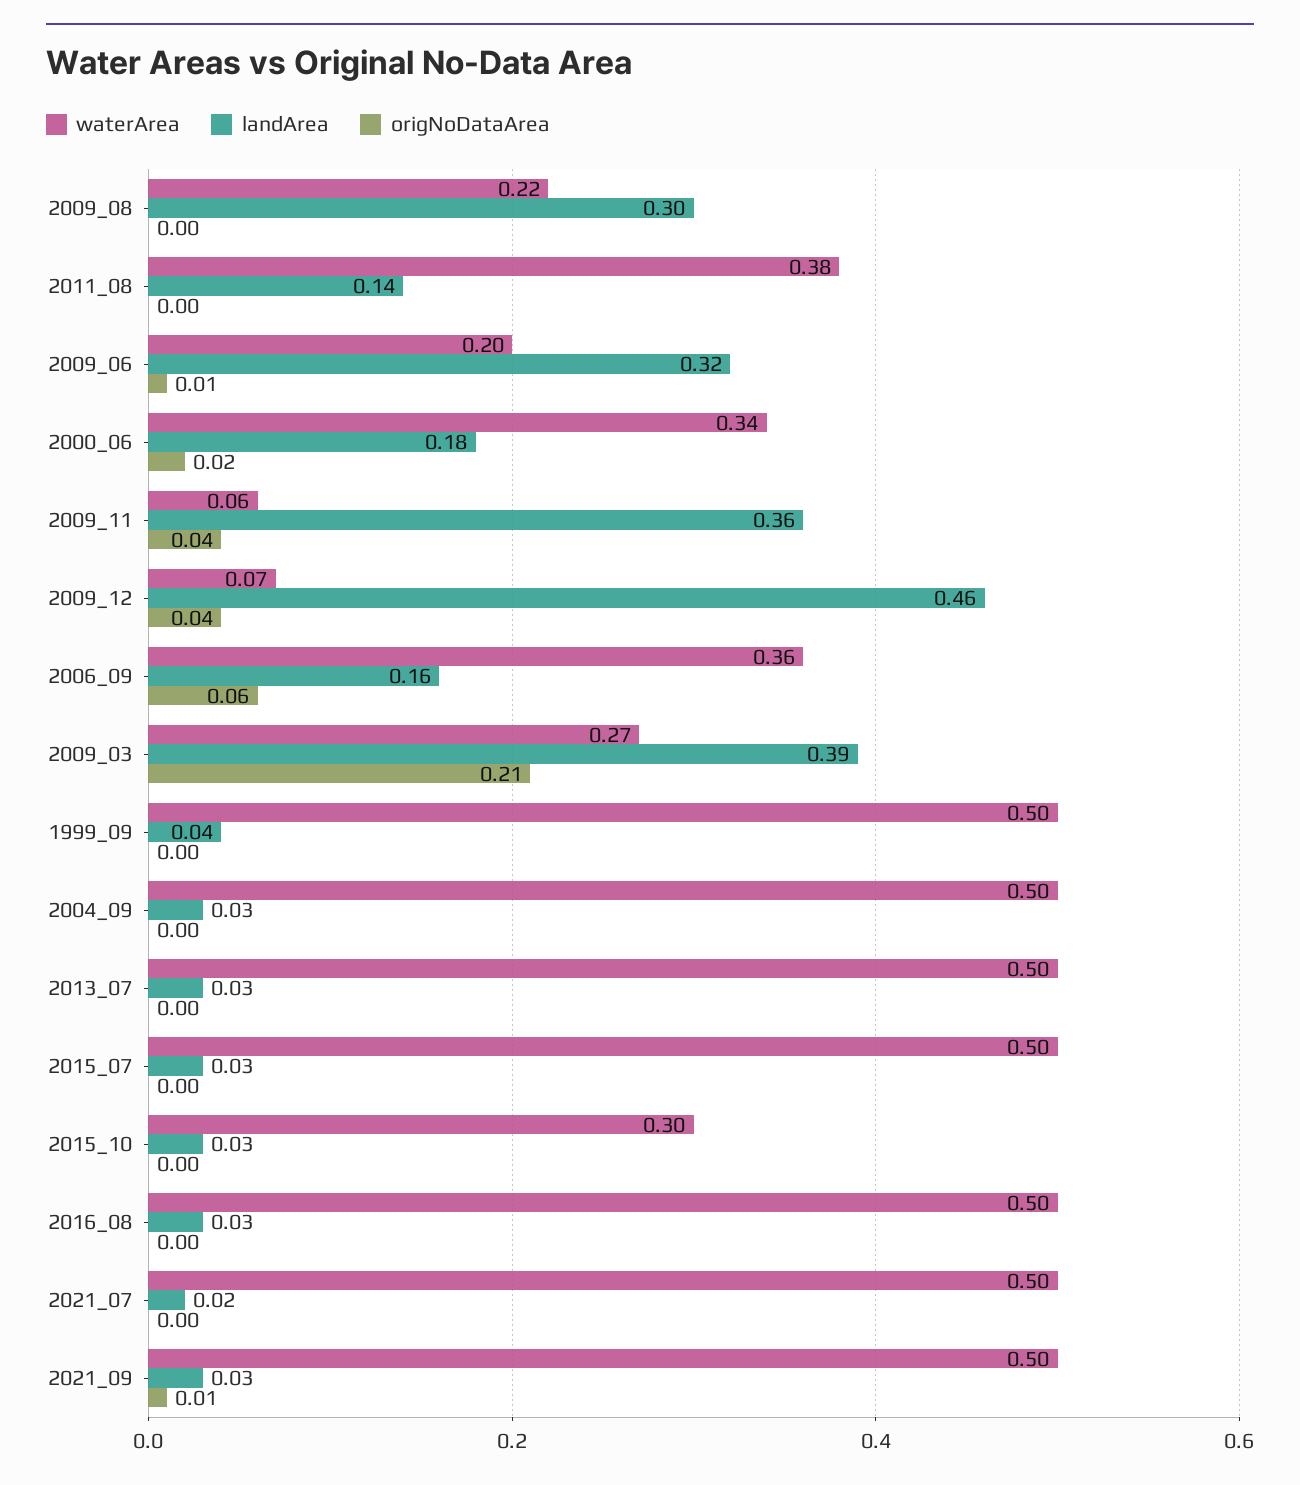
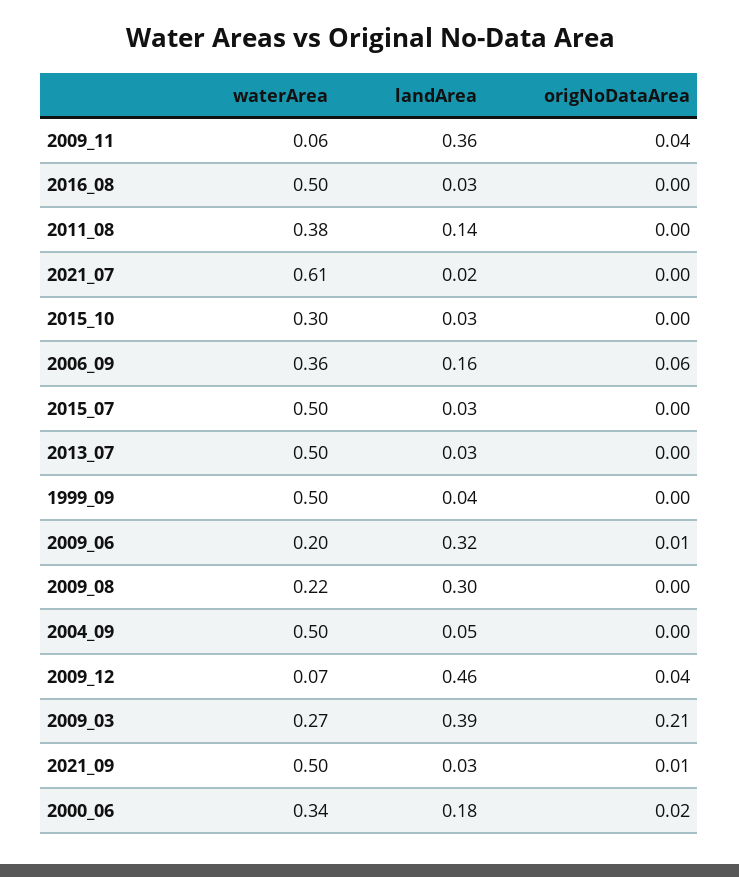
landArea, 2004_09: 0.03 -> 0.05
waterArea, 2021_07: 0.5 -> 0.61

